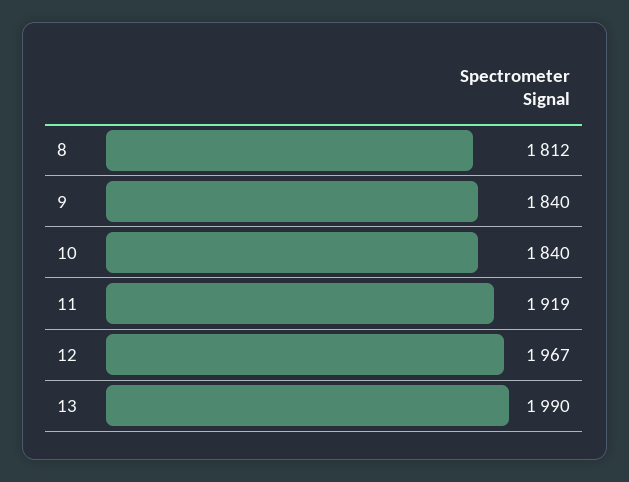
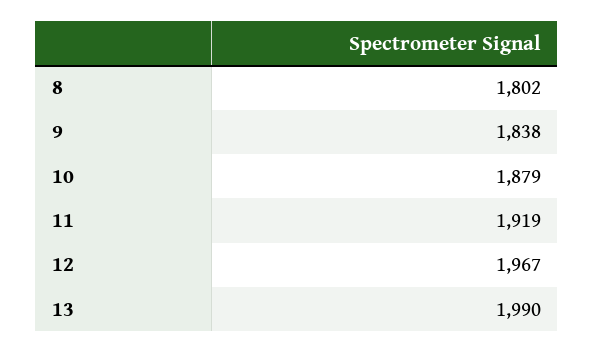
8: 1812 -> 1802
9: 1840 -> 1838
10: 1840 -> 1879

